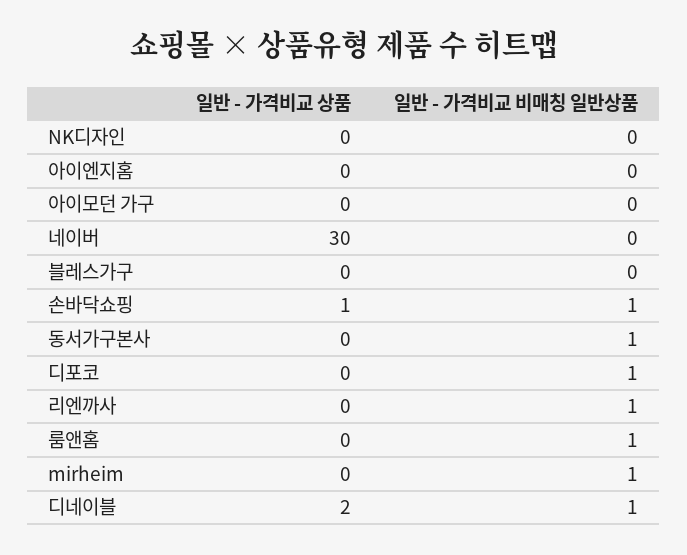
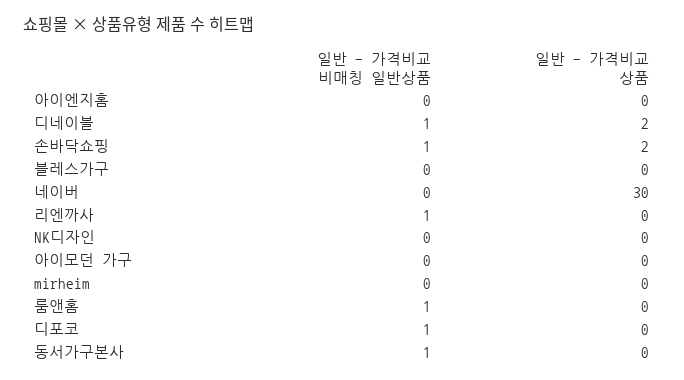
일반 - 가격비교 상품, 손바닥쇼핑: 1 -> 2
일반 - 가격비교 비매칭 일반상품, mirheim: 1 -> 0

